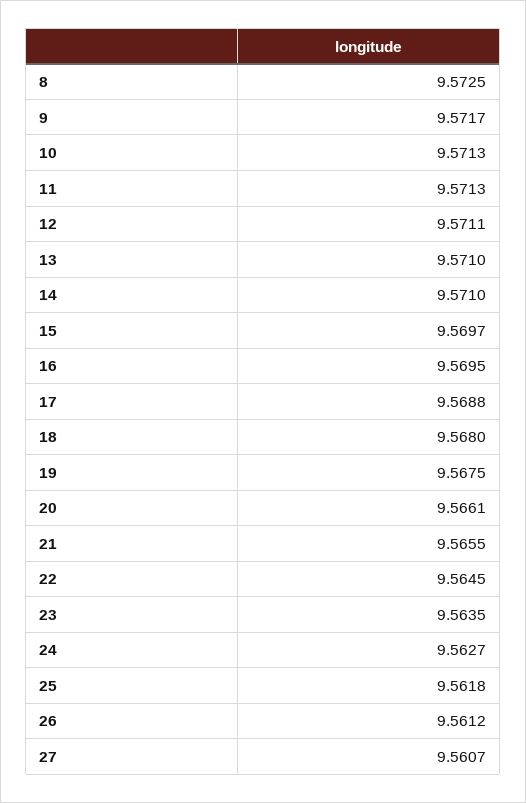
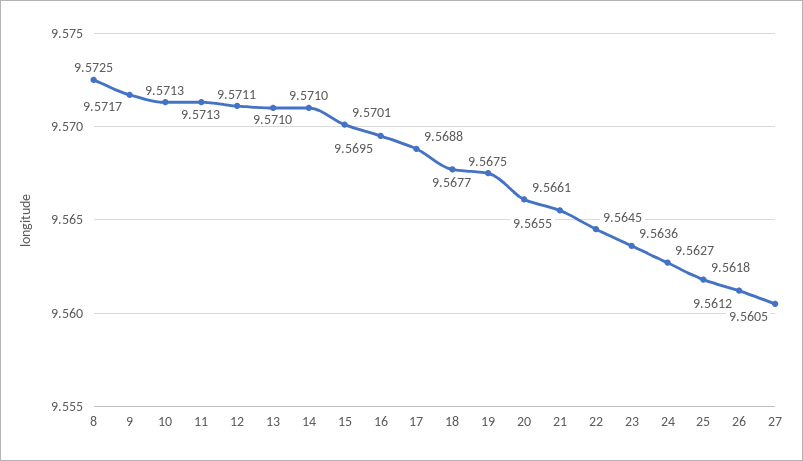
15: 9.5697 -> 9.5701
18: 9.568 -> 9.5677
23: 9.5635 -> 9.5636
27: 9.5607 -> 9.5605

